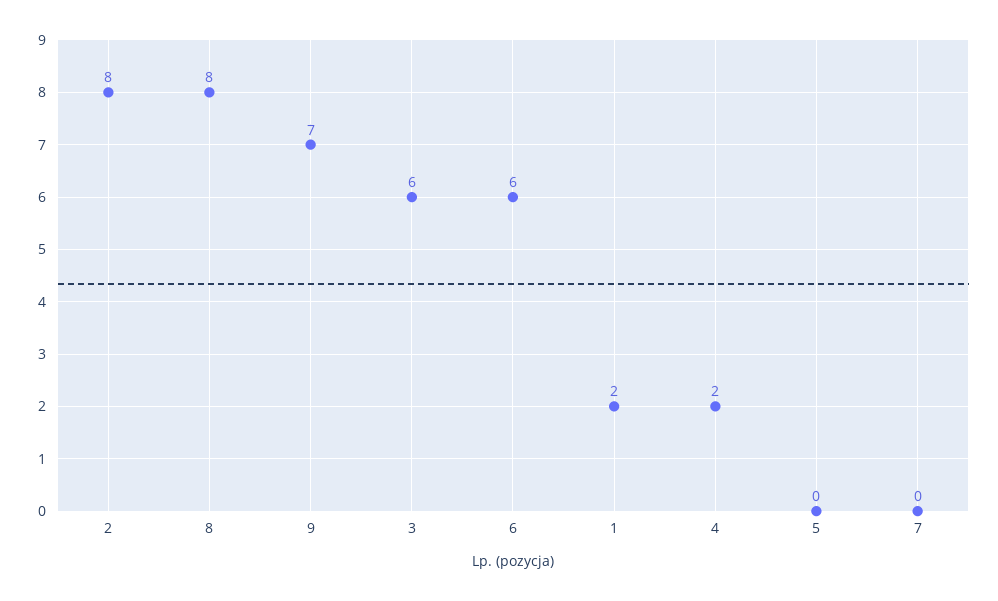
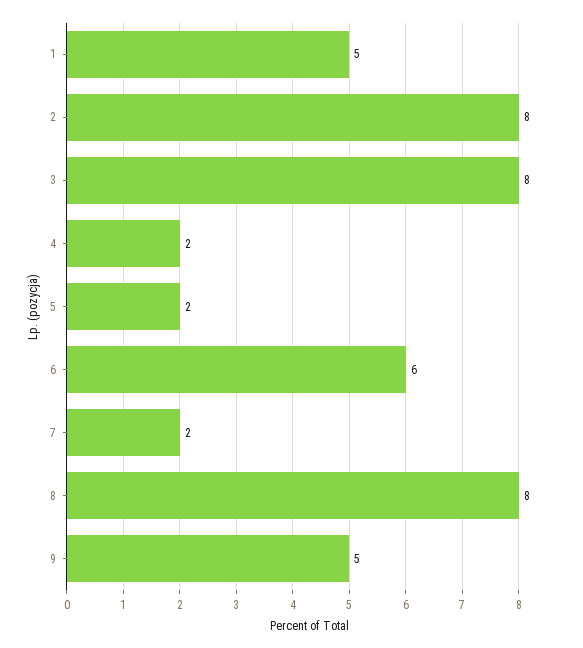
9: 7 -> 5
3: 6 -> 8
1: 2 -> 5
5: 0 -> 2
7: 0 -> 2

